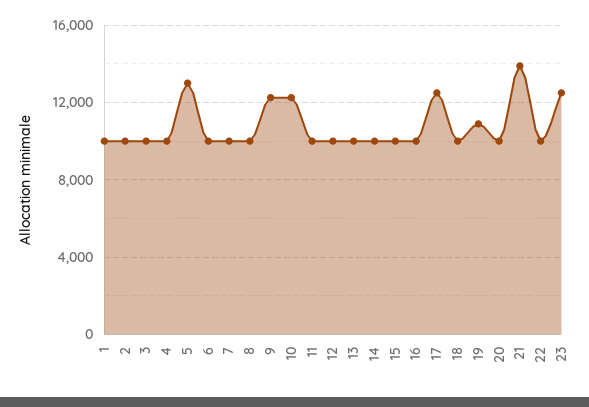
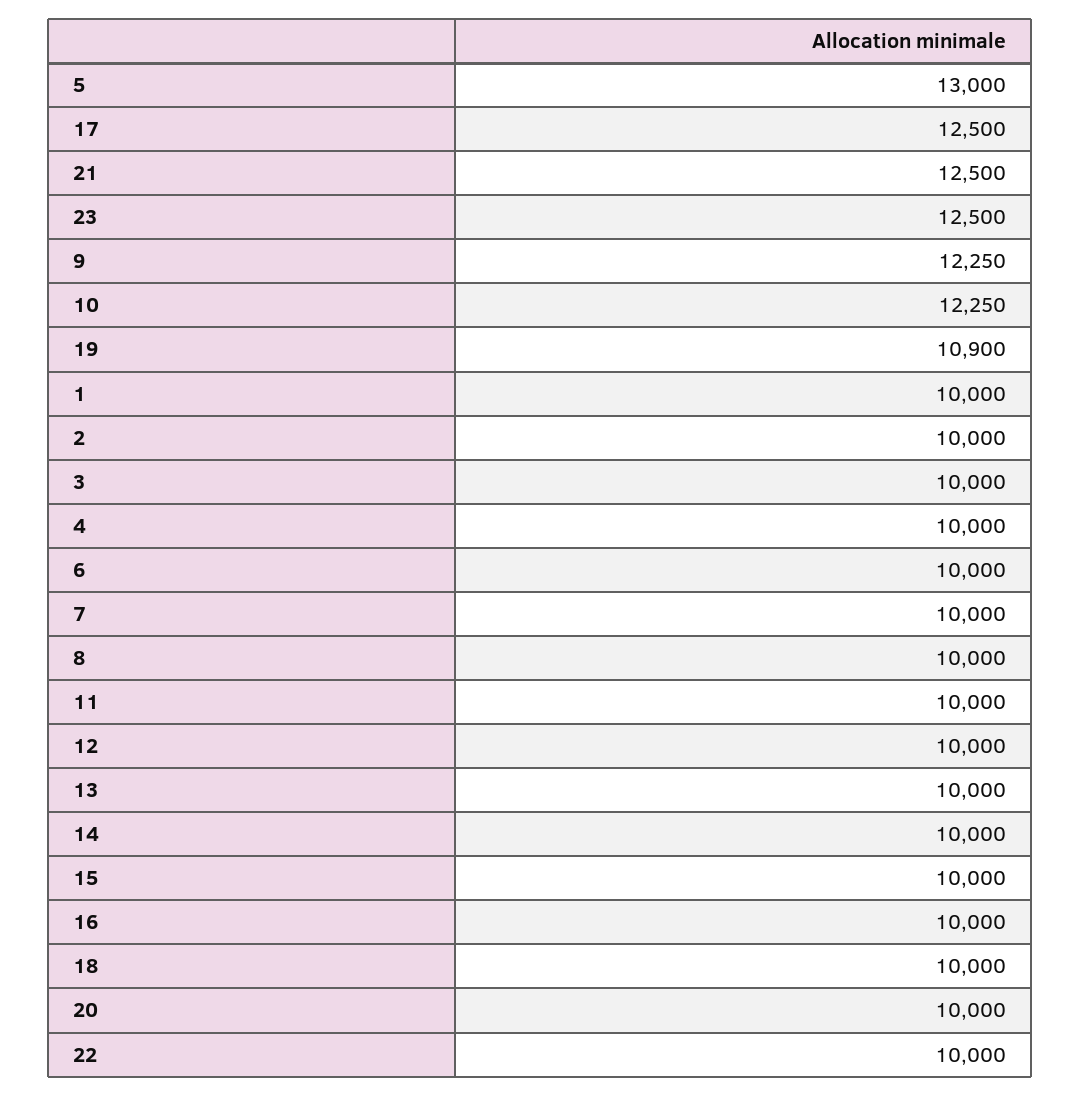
21: 14000 -> 12500

